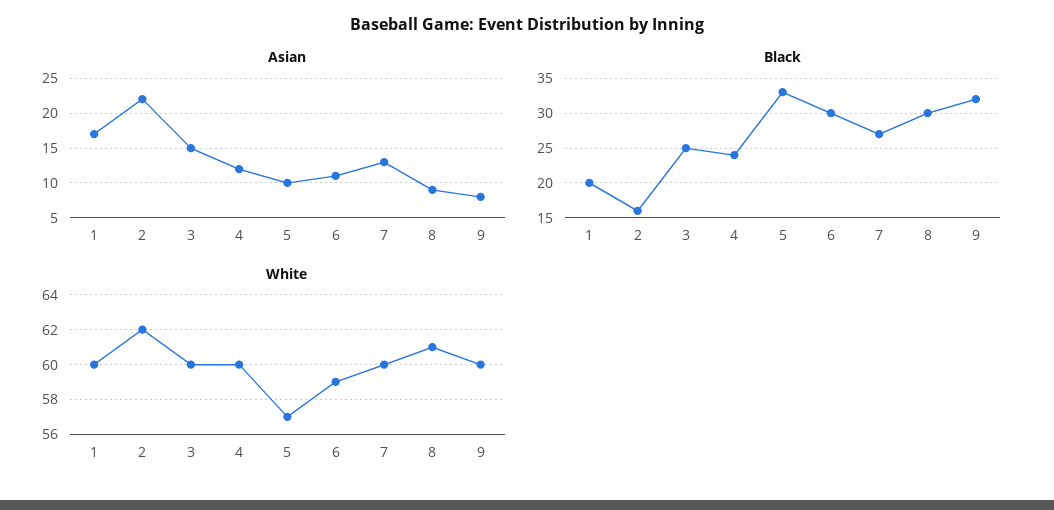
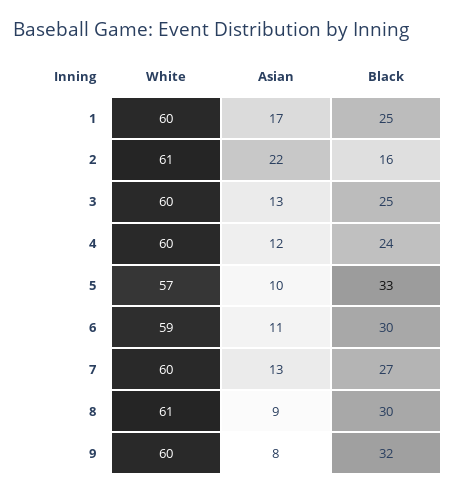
Asian, 3: 15 -> 13
Black, 1: 20 -> 25
White, 2: 62 -> 61

